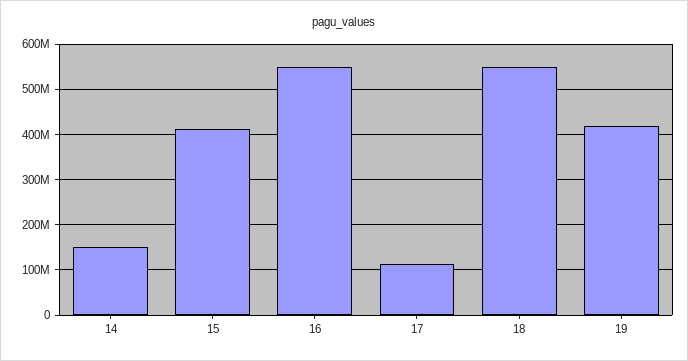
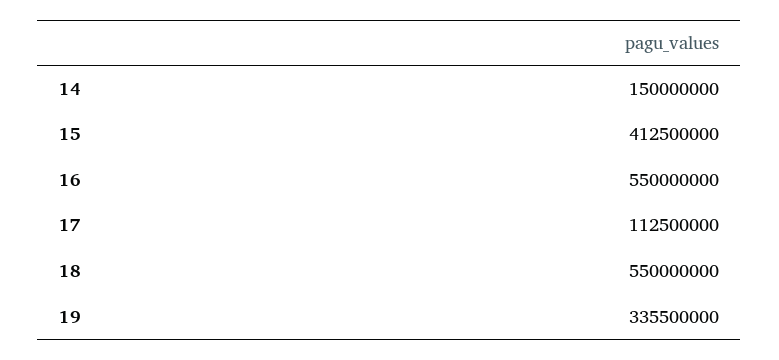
19: 420000000 -> 335500000

